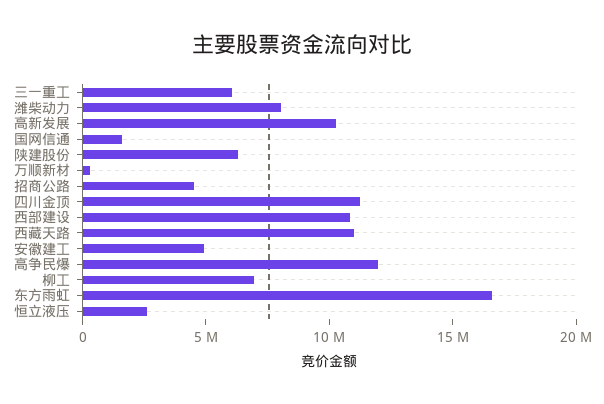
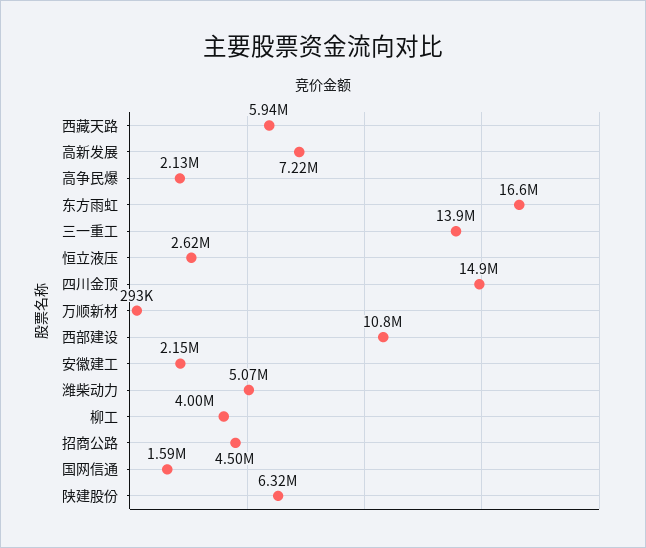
三一重工: 6000000 -> 13900000
潍柴动力: 8000000 -> 5070000
高新发展: 10000000 -> 7220000
四川金顶: 11000000 -> 14900000
西藏天路: 11000000 -> 5940000
安徽建工: 5000000 -> 2150000
高争民爆: 12000000 -> 2130000
柳工: 7000000 -> 4000000

